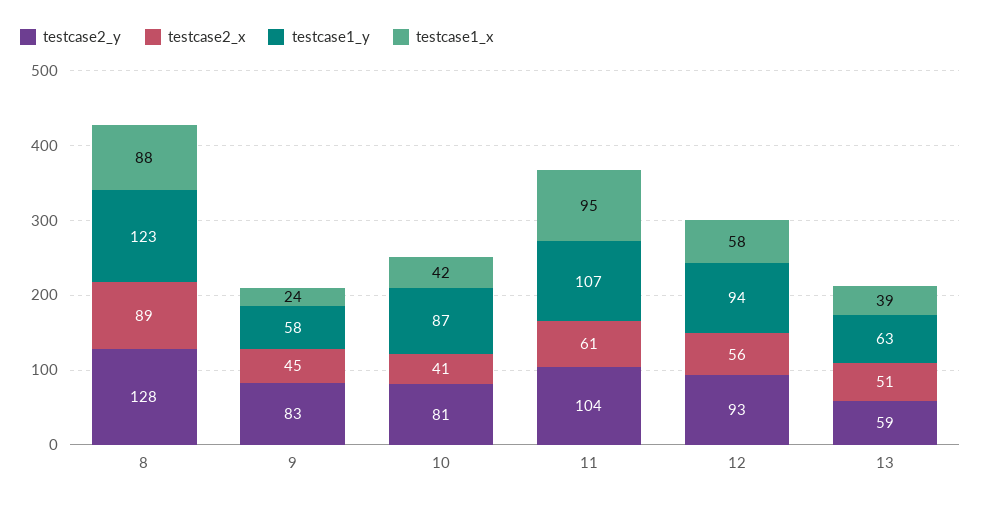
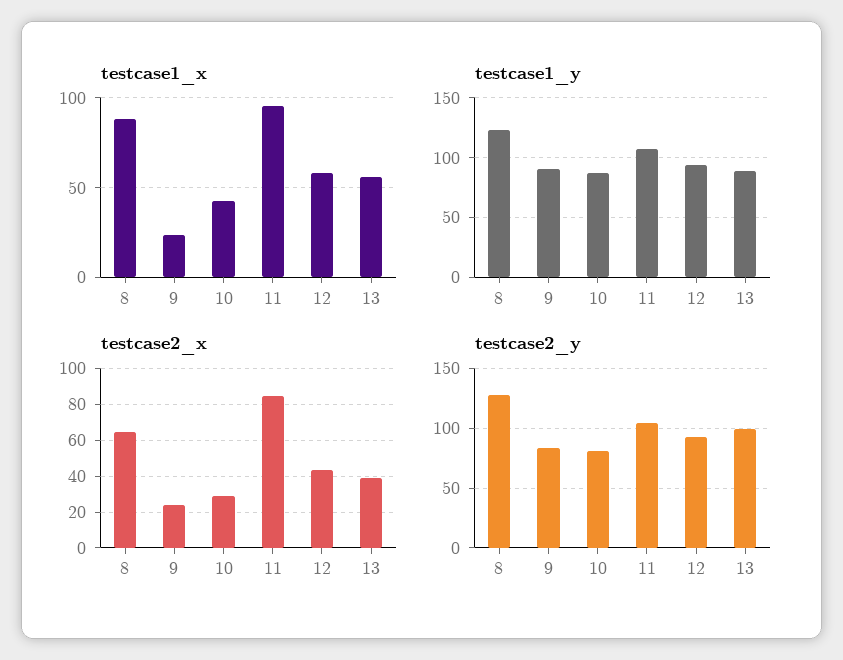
testcase2_x, 8: 89 -> 65
testcase2_x, 9: 45 -> 25
testcase1_y, 9: 58 -> 90
testcase2_x, 10: 41 -> 30
testcase2_x, 11: 61 -> 85
testcase2_x, 12: 56 -> 45
testcase2_y, 13: 59 -> 100
testcase2_x, 13: 51 -> 40
testcase1_y, 13: 63 -> 90
testcase1_x, 13: 39 -> 55

